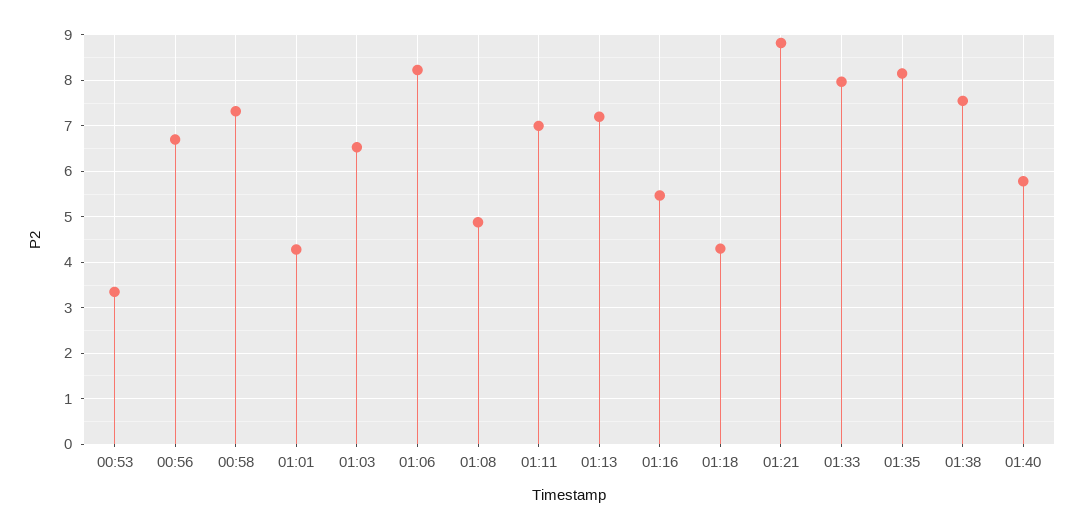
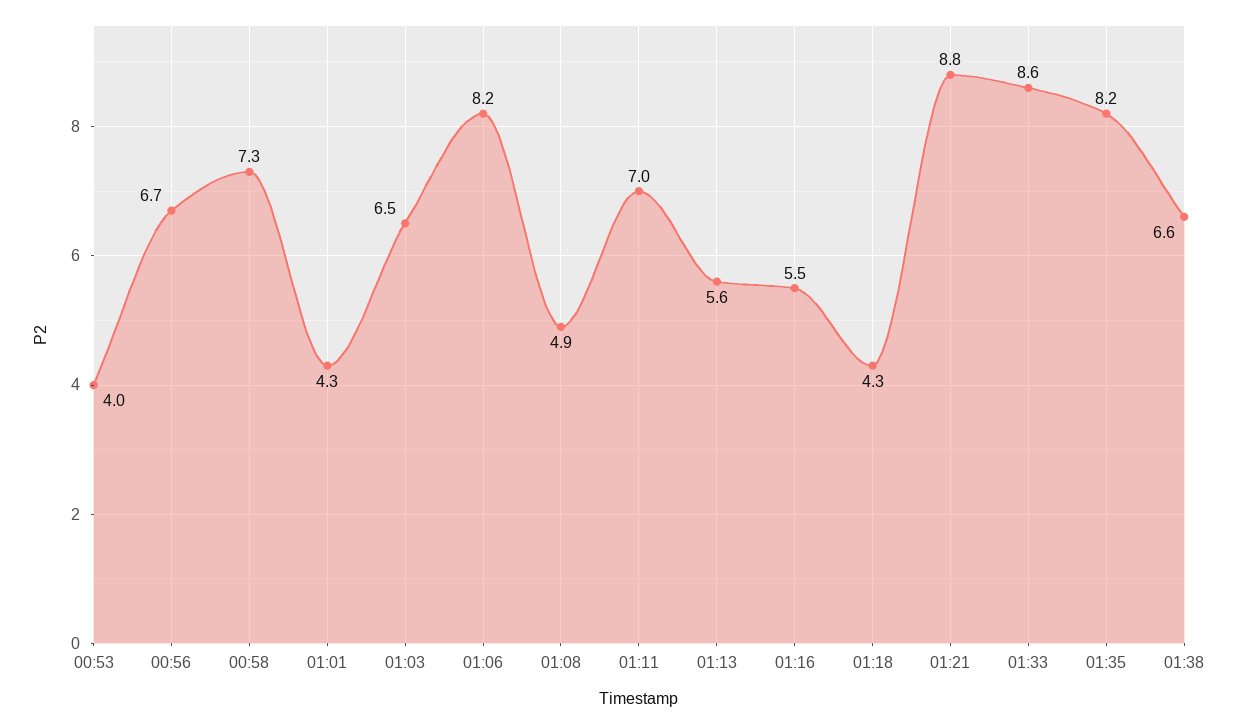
00:53: 3.4 -> 4
01:13: 7.2 -> 5.6
01:33: 8 -> 8.6
01:38: 7.6 -> 6.6
01:40: 5.8 -> none

